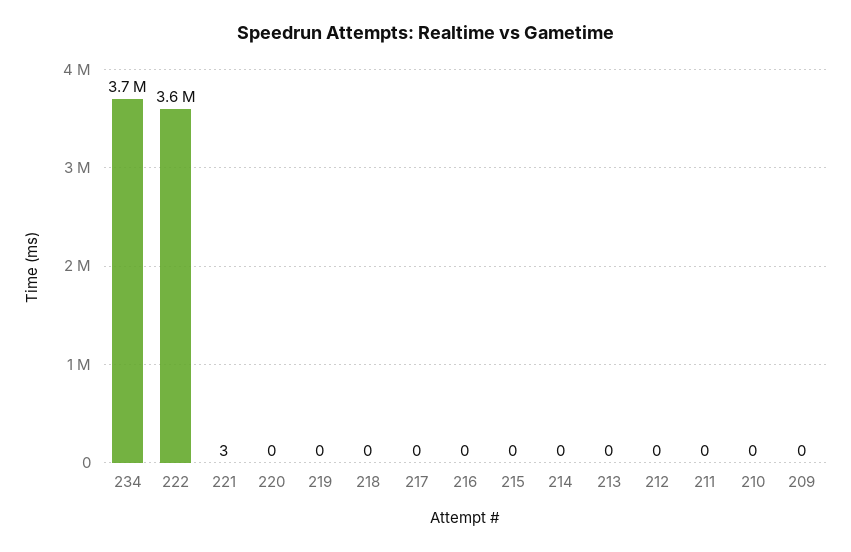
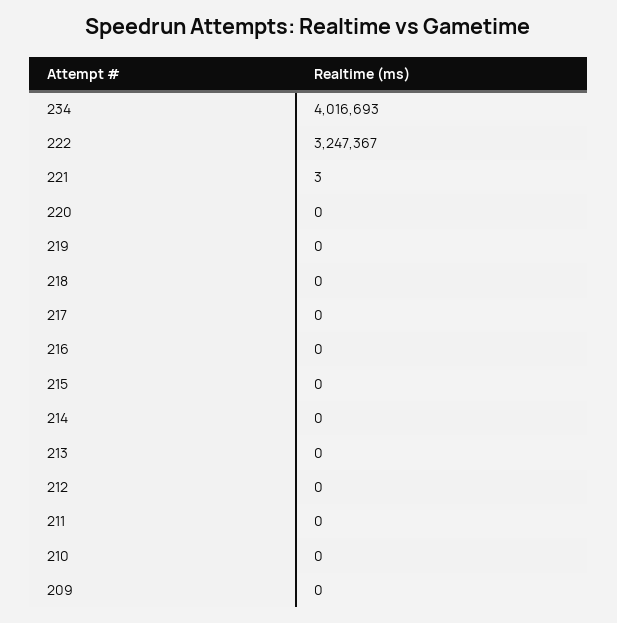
234: 3700000 -> 4016693
222: 3600000 -> 3247367

